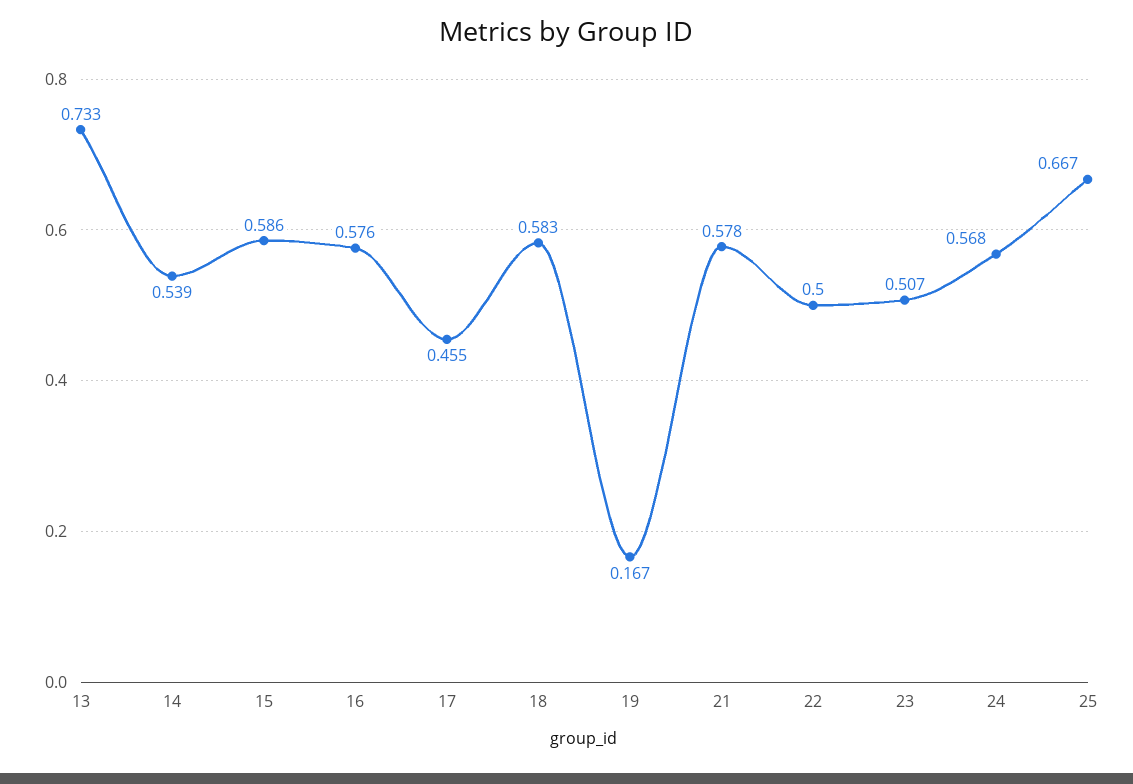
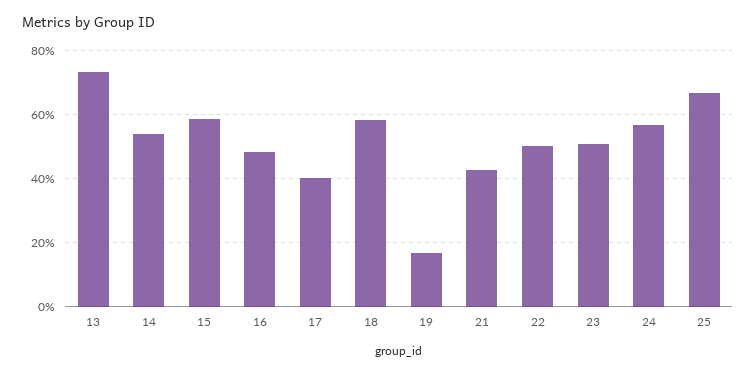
16: 0.576 -> 0.48
17: 0.455 -> 0.4
21: 0.578 -> 0.42

